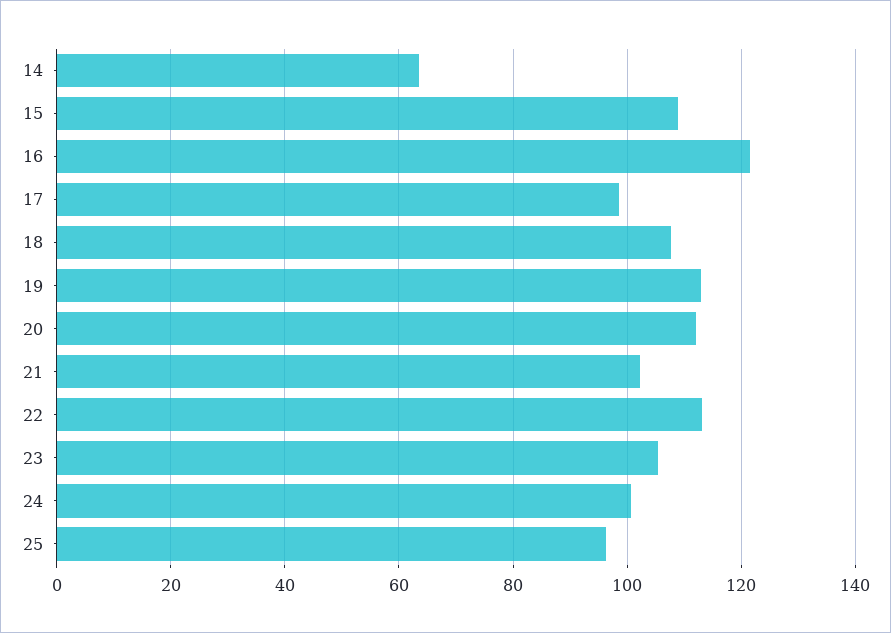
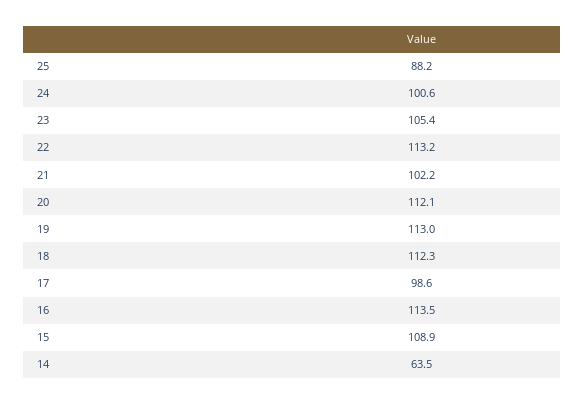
16: 122 -> 113.5
18: 108 -> 112.3
25: 96 -> 88.2

